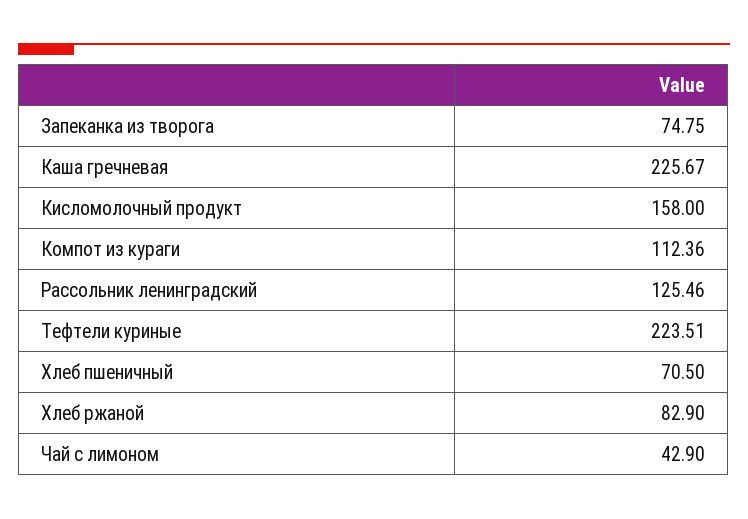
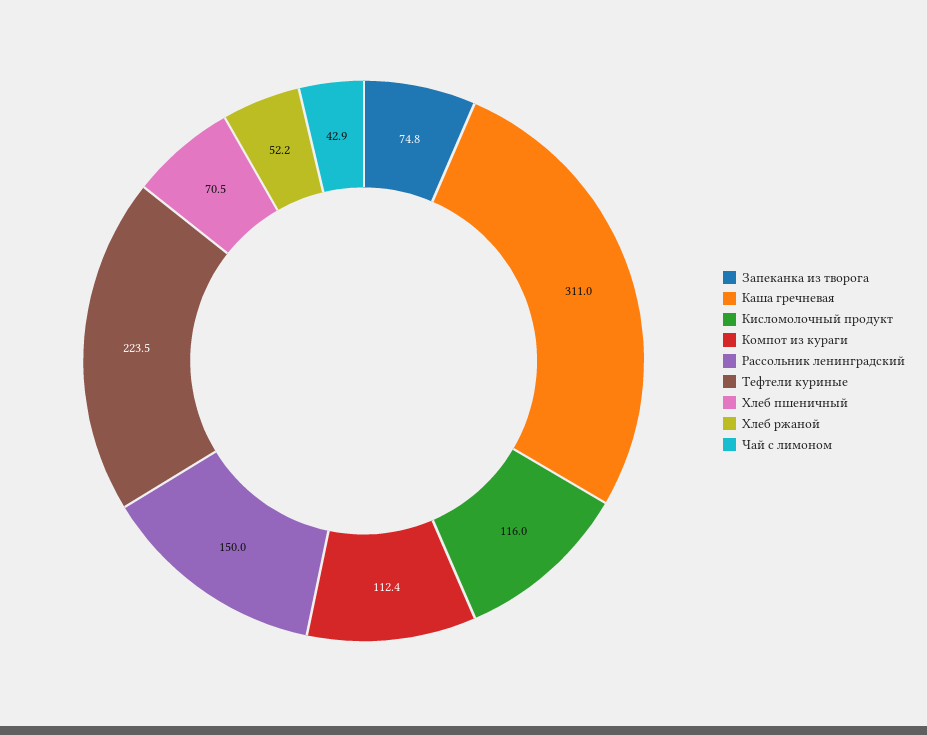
Каша гречневая: 225.67 -> 311
Кисломолочный продукт: 158 -> 116
Рассольник ленинградский: 125.46 -> 150
Хлеб ржаной: 82.9 -> 52.2

